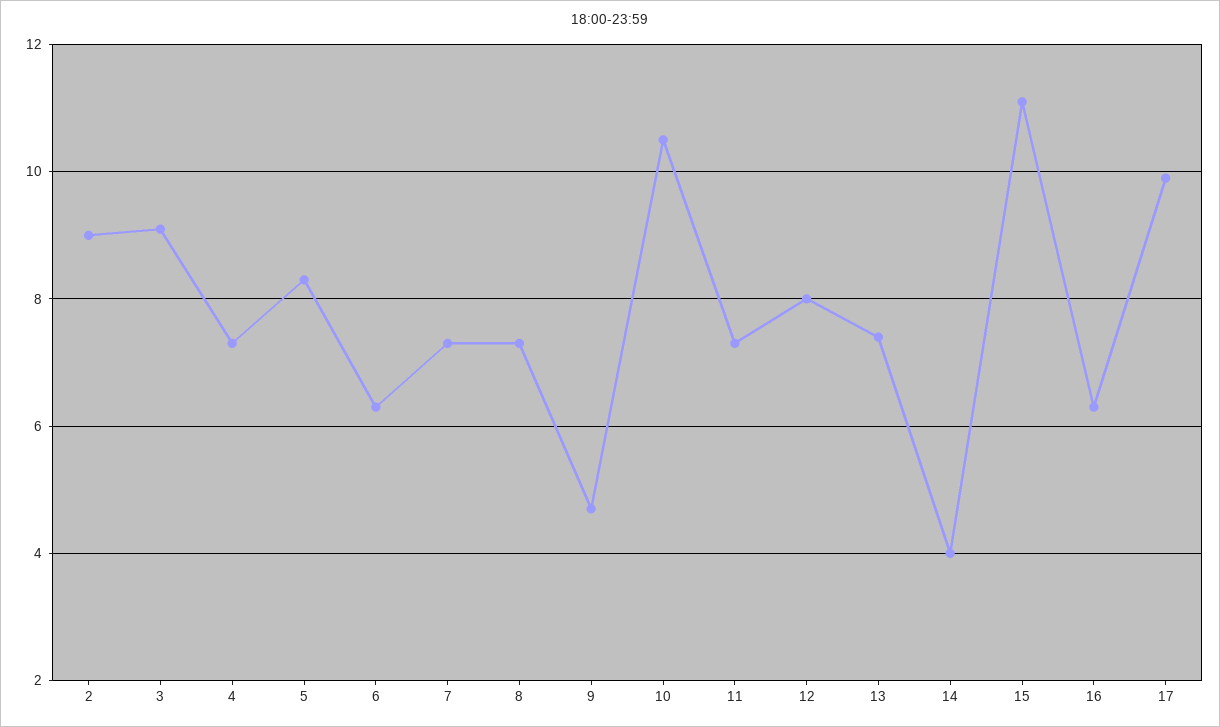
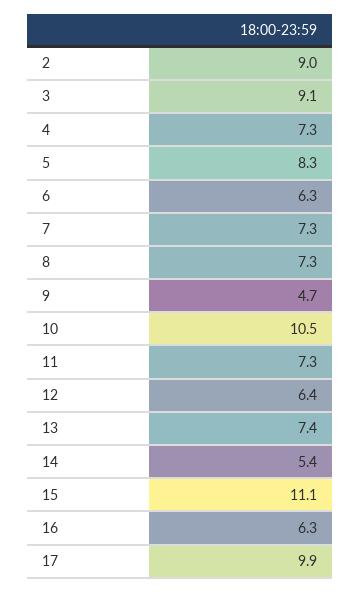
12: 8 -> 6.4
14: 4 -> 5.4

